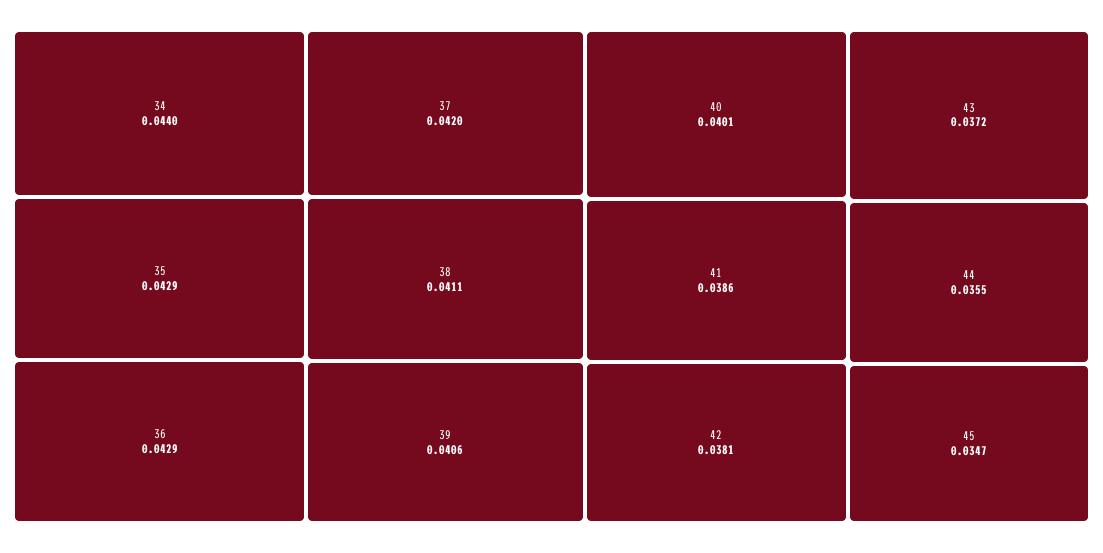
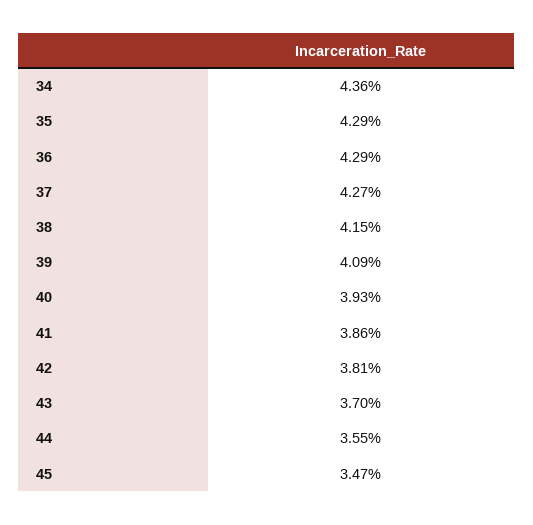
34: 0.044 -> 0.0436
37: 0.042 -> 0.0427
38: 0.0411 -> 0.0415
39: 0.0406 -> 0.0409
40: 0.0401 -> 0.0393
43: 0.0372 -> 0.037

